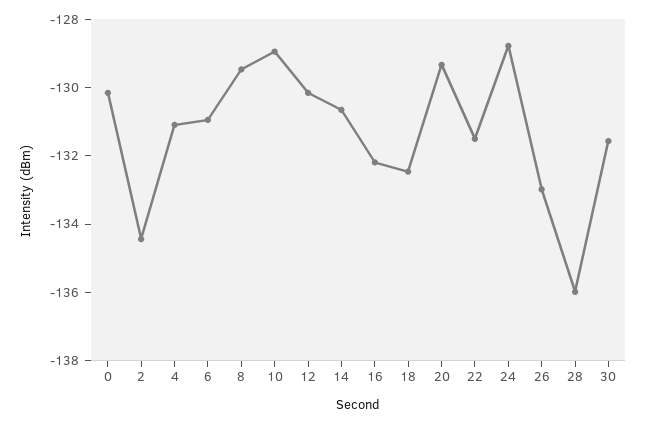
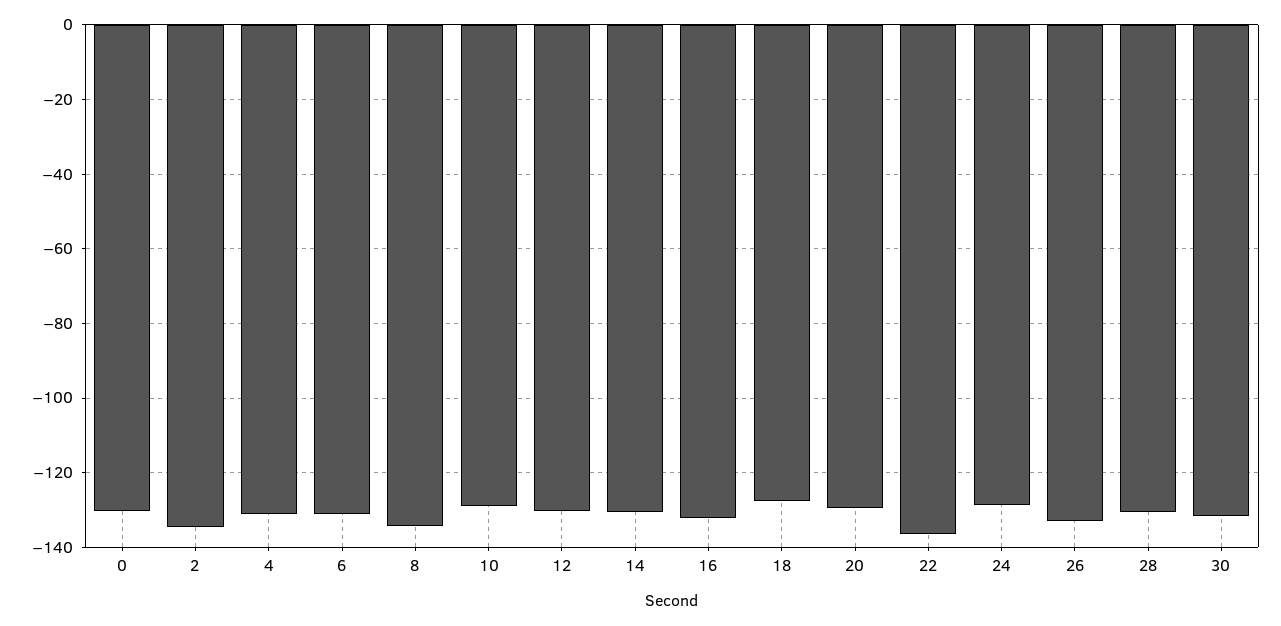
8: -129.5 -> -134
18: -132.5 -> -128
22: -131.5 -> -136
28: -136 -> -130

